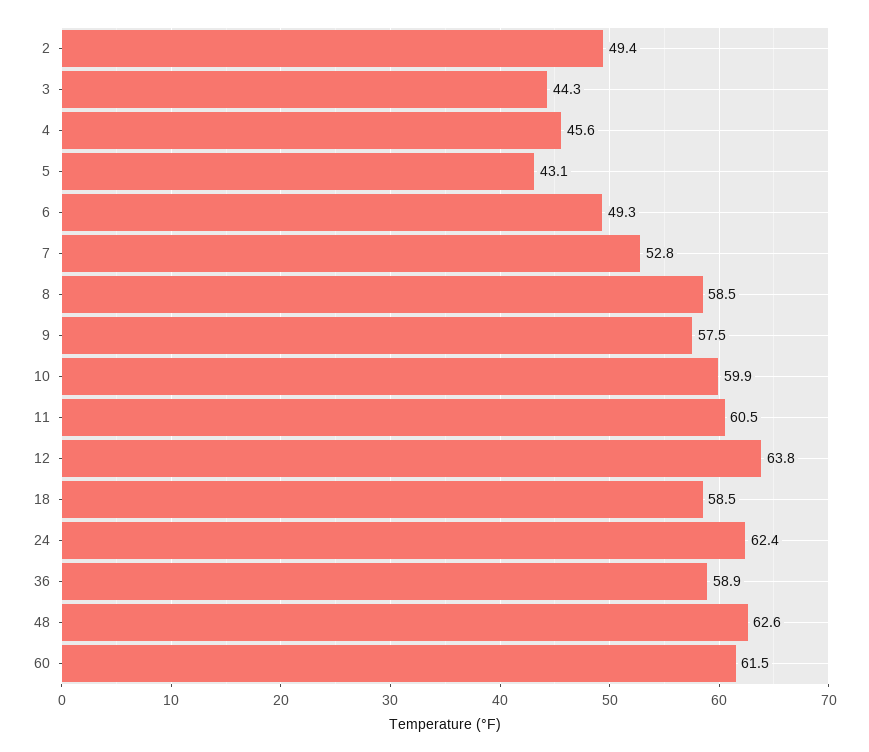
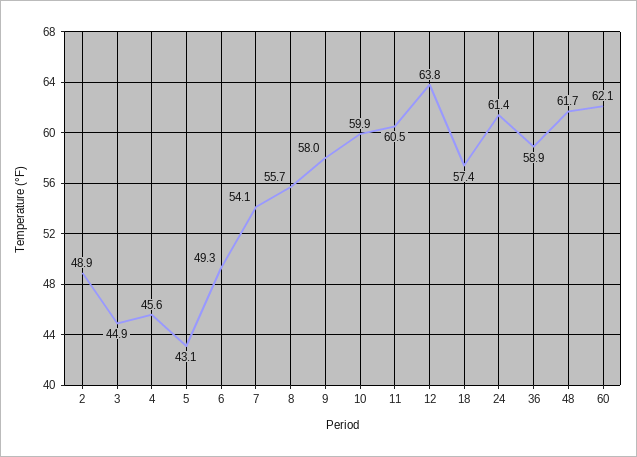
2: 49.4 -> 48.9
3: 44.3 -> 44.9
7: 52.8 -> 54.1
8: 58.5 -> 55.7
9: 57.5 -> 58
18: 58.5 -> 57.4
24: 62.4 -> 61.4
48: 62.6 -> 61.7
60: 61.5 -> 62.1

